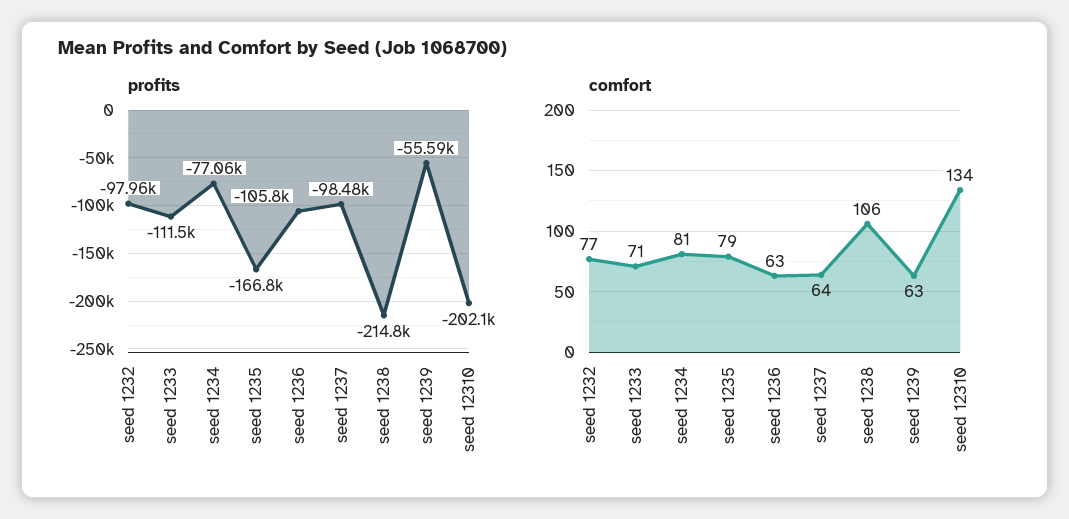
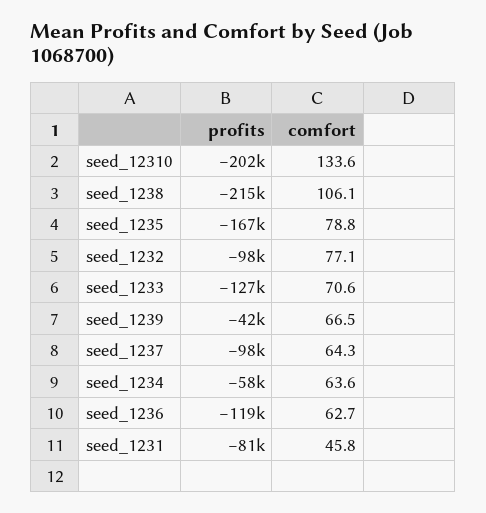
profits, seed 1233: -111500 -> -127000
profits, seed 1234: -77060 -> -58000
profits, seed 1236: -105800 -> -119000
profits, seed 1239: -55590 -> -42000
comfort, seed 1234: 81 -> 63.6
comfort, seed 1239: 63 -> 66.5
profits, seed_1231: none -> -81000
comfort, seed_1231: none -> 45.8

